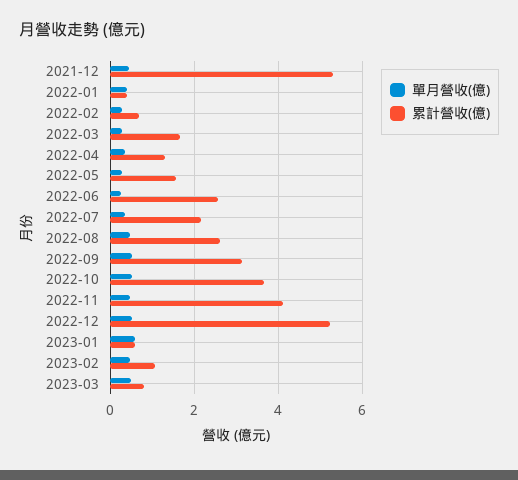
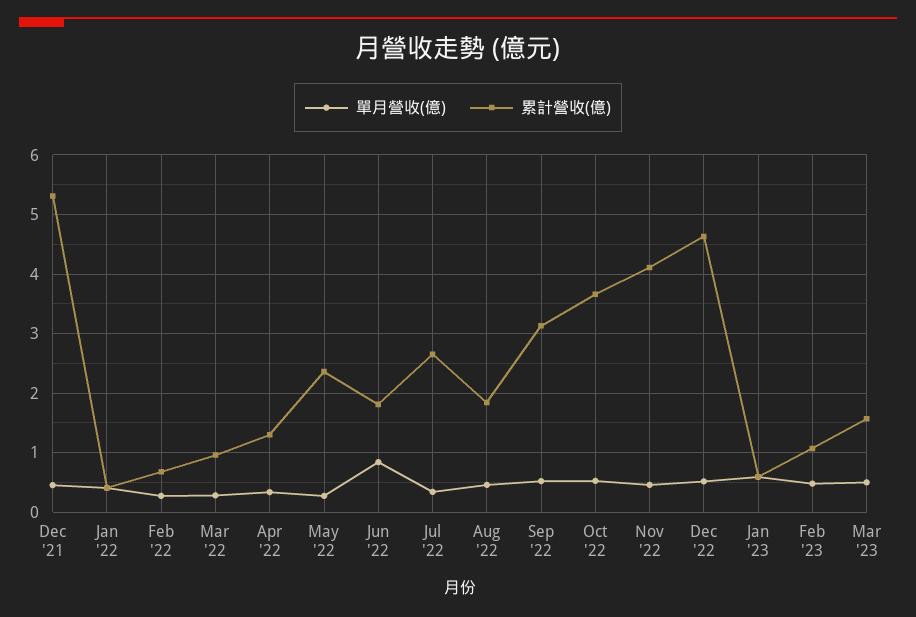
累計營收(億), 2022-03: 1.6 -> 1
累計營收(億), 2022-05: 1.6 -> 2.4
單月營收(億), 2022-06: 0.2 -> 0.8
累計營收(億), 2022-06: 2.6 -> 1.8
累計營收(億), 2022-07: 2.2 -> 2.6
累計營收(億), 2022-08: 2.6 -> 1.8
累計營收(億), 2022-12: 5.2 -> 4.6
累計營收(億), 2023-03: 0.8 -> 1.6

